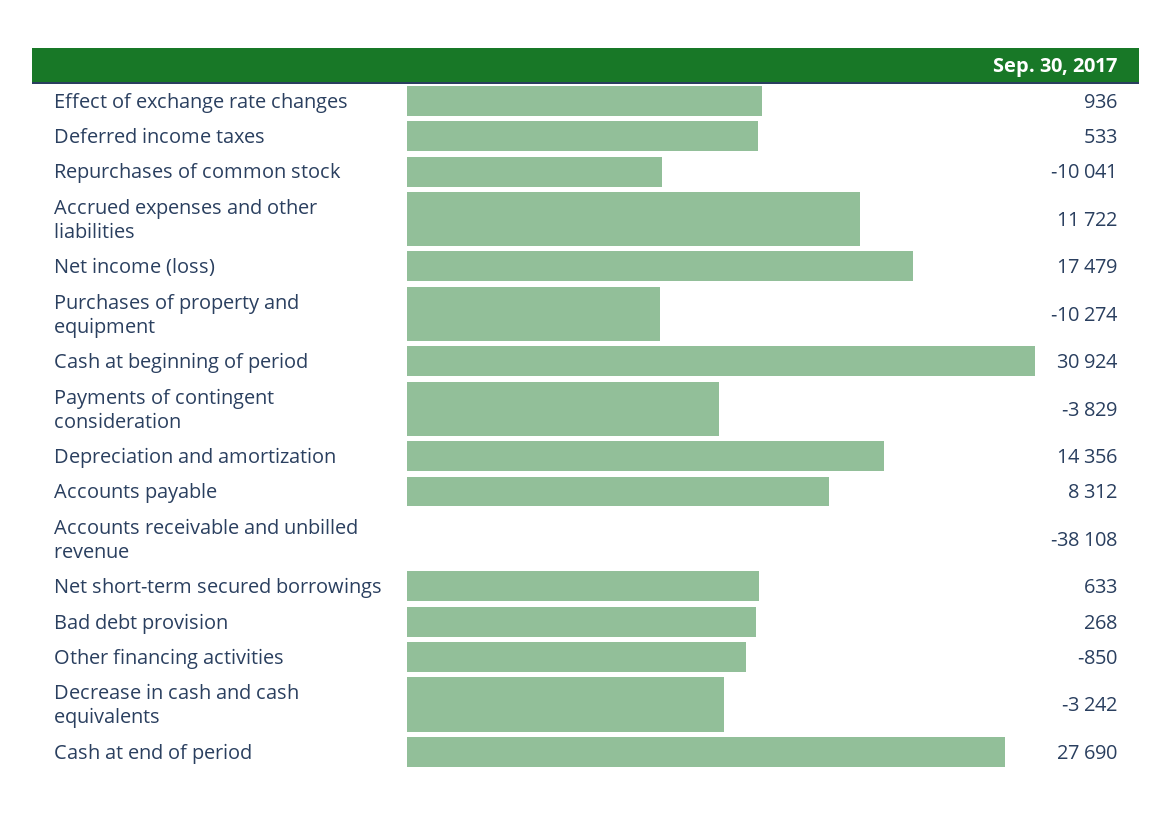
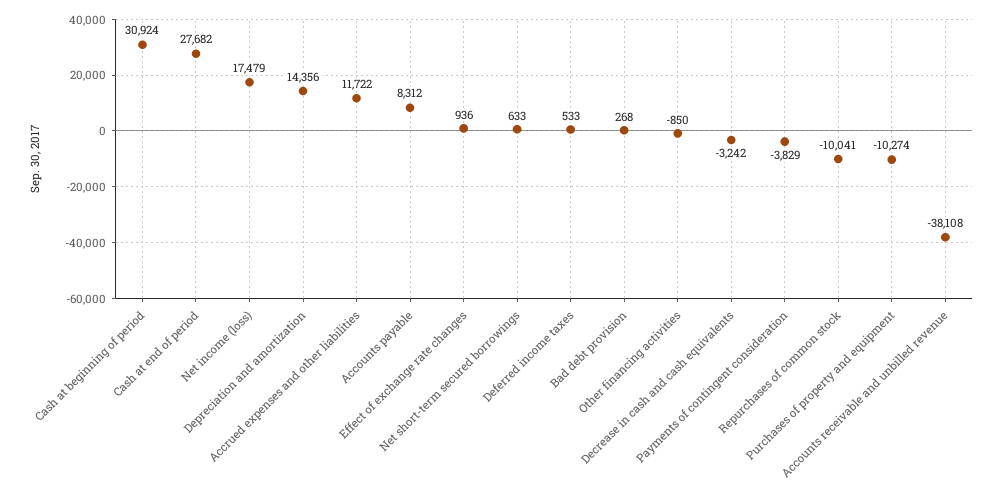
Cash at end of period: 27690 -> 27682

